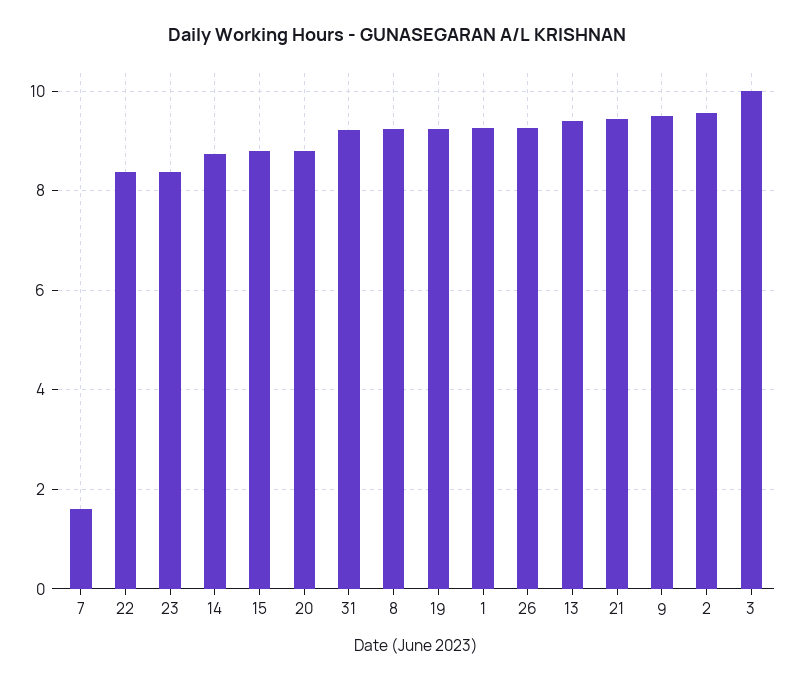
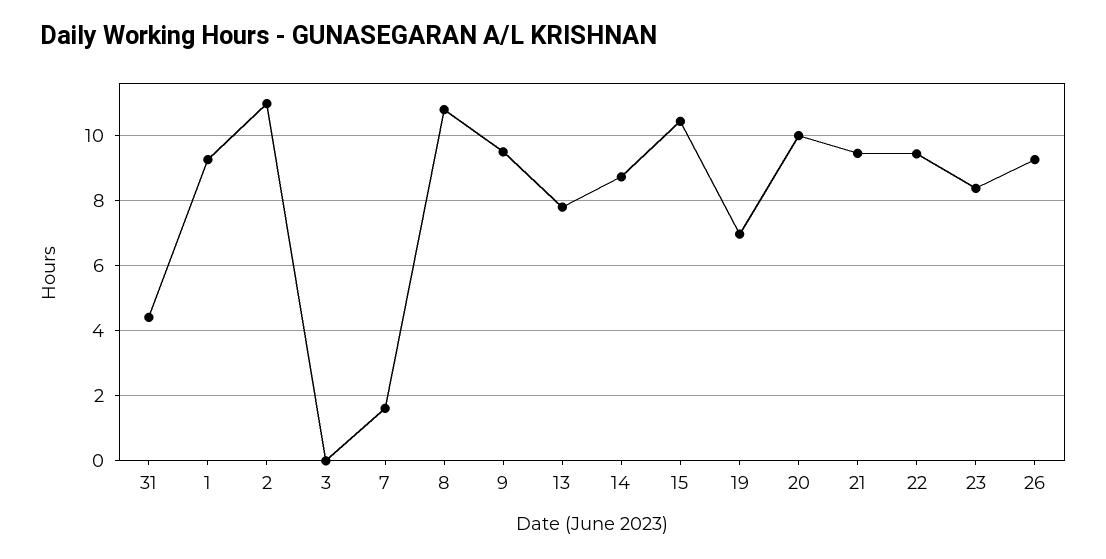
22: 8.4 -> 9.4
15: 8.8 -> 10.4
20: 8.8 -> 10
31: 9.2 -> 4.4
8: 9.2 -> 10.8
19: 9.2 -> 7
13: 9.4 -> 7.8
2: 9.6 -> 11
3: 10 -> 0

